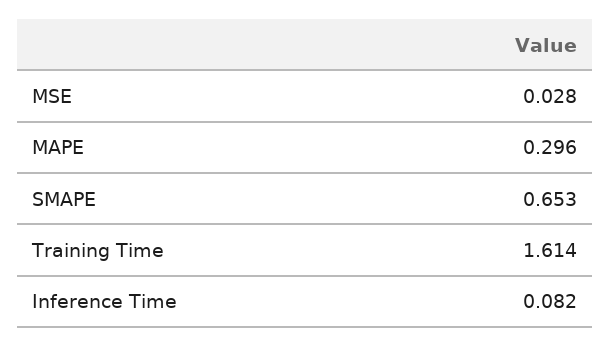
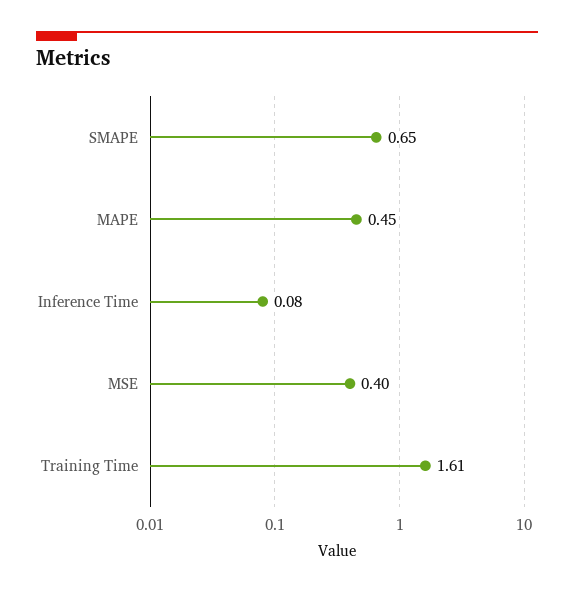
MSE: 0.028 -> 0.4
MAPE: 0.296 -> 0.45

